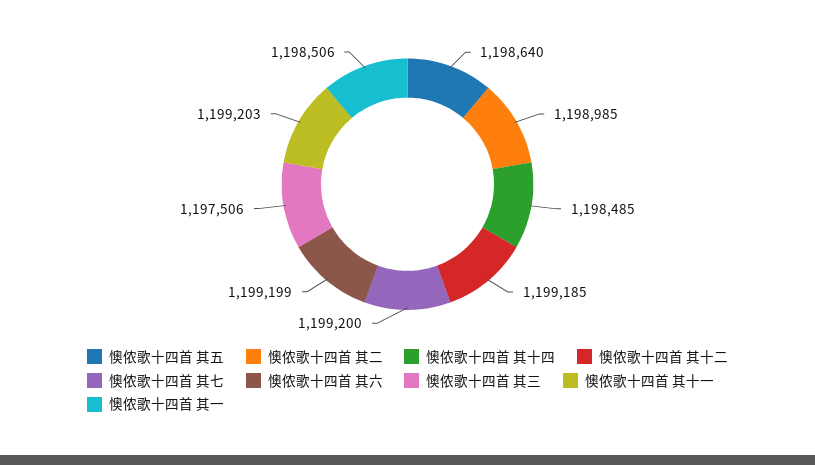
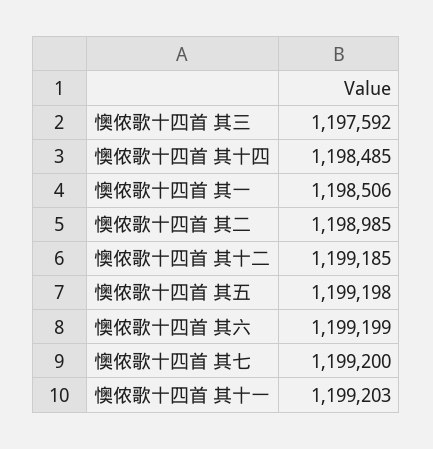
懊侬歌十四首 其五: 1198640 -> 1199198
懊侬歌十四首 其三: 1197506 -> 1197592

